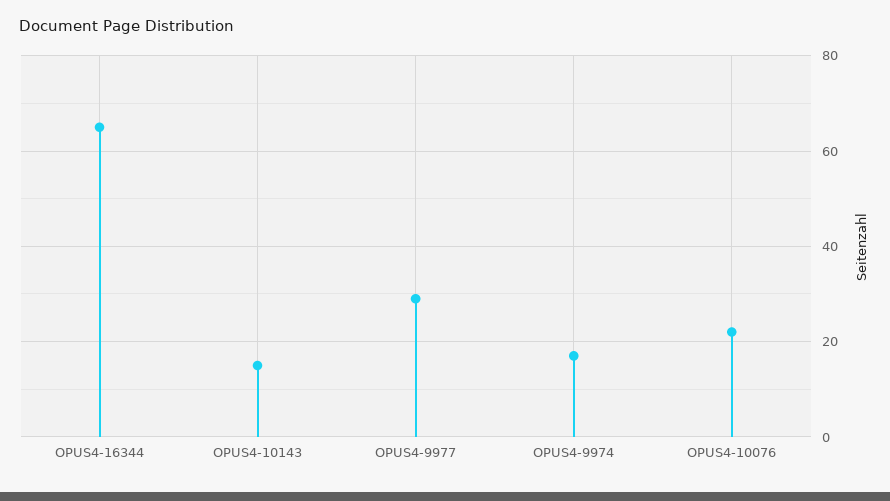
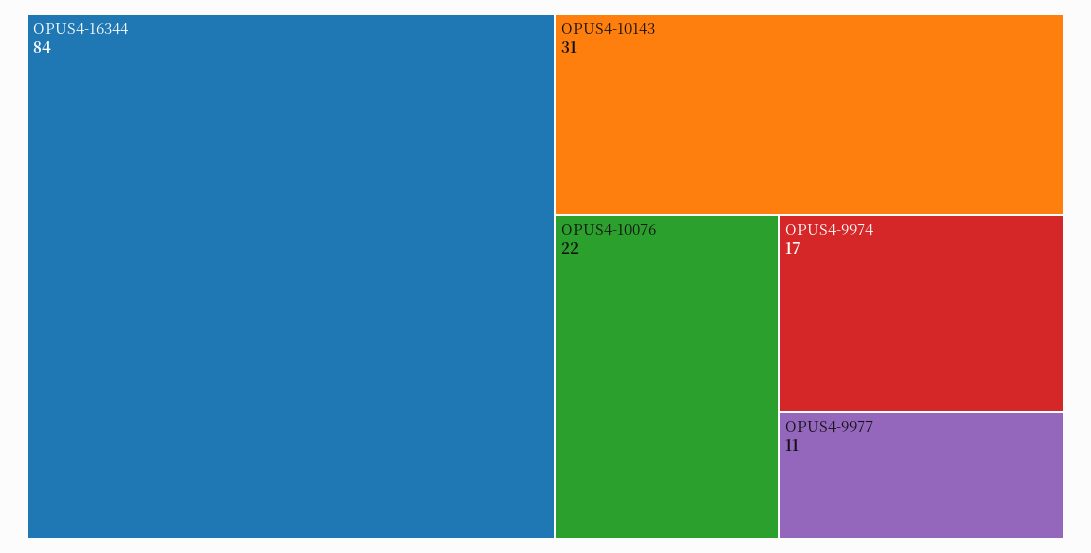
OPUS4-16344: 65 -> 84
OPUS4-10143: 15 -> 31
OPUS4-9977: 30 -> 11

